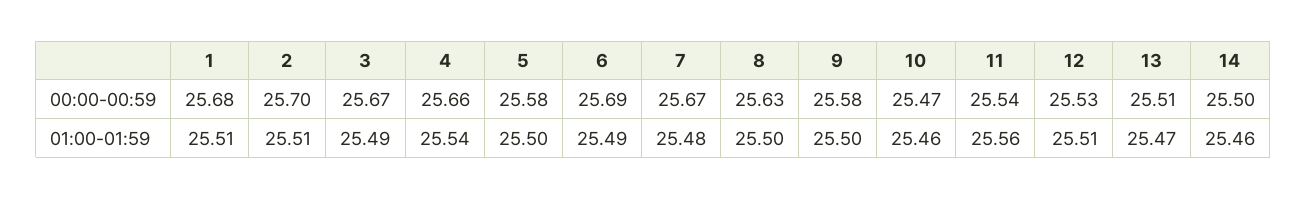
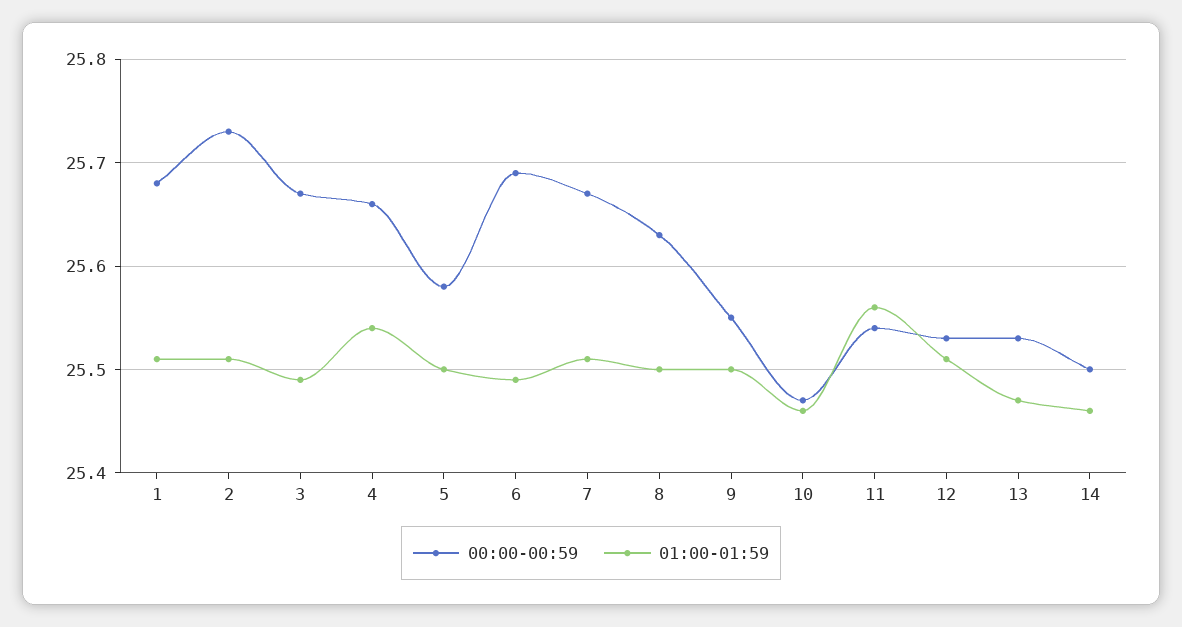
00:00-00:59, 2: 25.7 -> 25.73
00:00-00:59, 9: 25.58 -> 25.55
00:00-00:59, 13: 25.51 -> 25.53
01:00-01:59, 7: 25.48 -> 25.51

